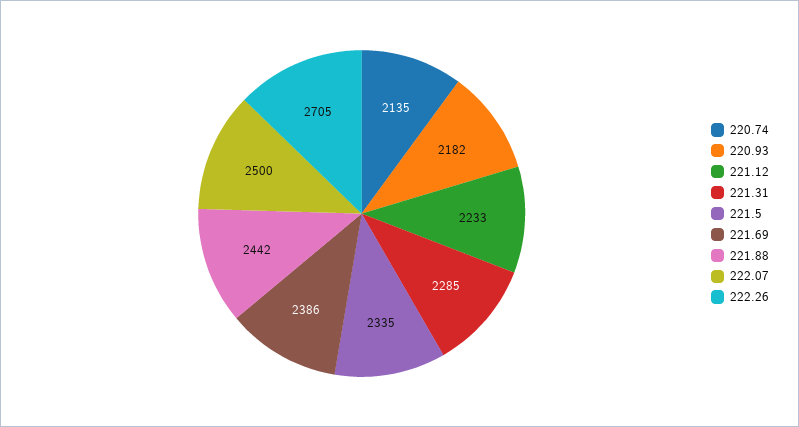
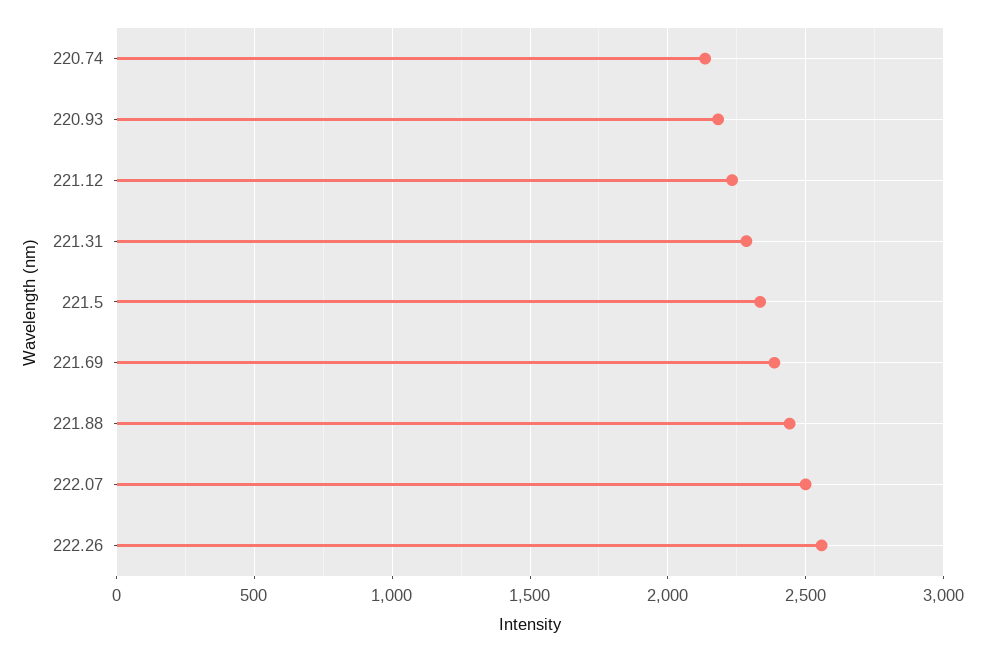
222.26: 2705 -> 2550

